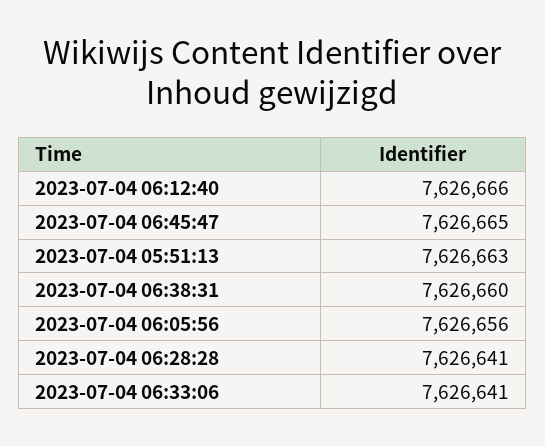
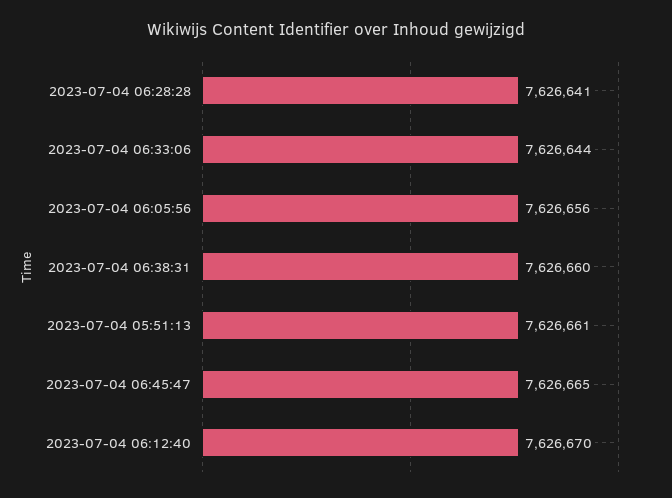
2023-07-04 06:12:40: 7626666 -> 7626670
2023-07-04 05:51:13: 7626663 -> 7626661
2023-07-04 06:33:06: 7626641 -> 7626644

